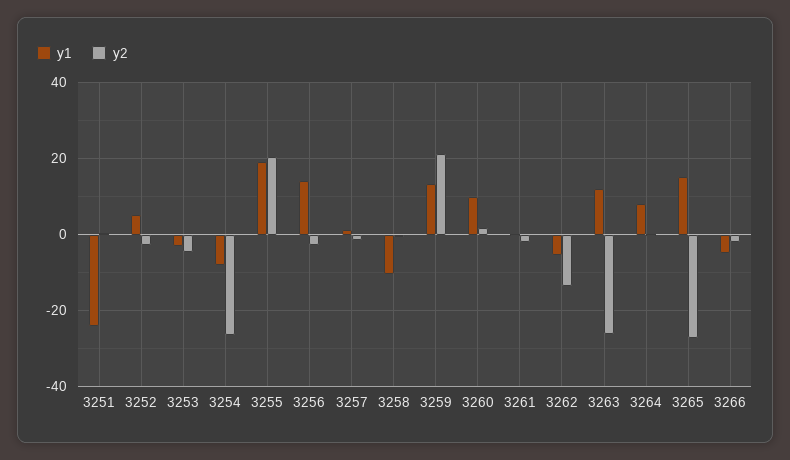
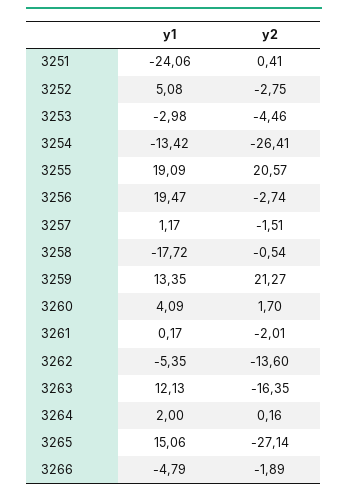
y1, 3254: -8 -> -13.42
y1, 3256: 14 -> 19.47
y1, 3258: -10 -> -17.72
y1, 3260: 10 -> 4.09
y2, 3263: -26 -> -16.35
y1, 3264: 8 -> 2

